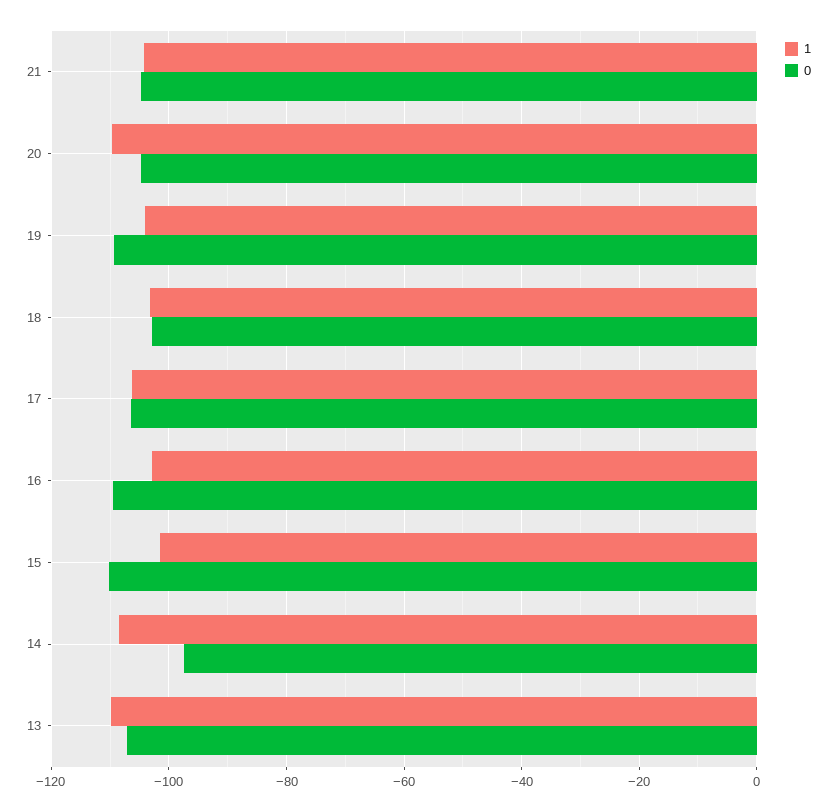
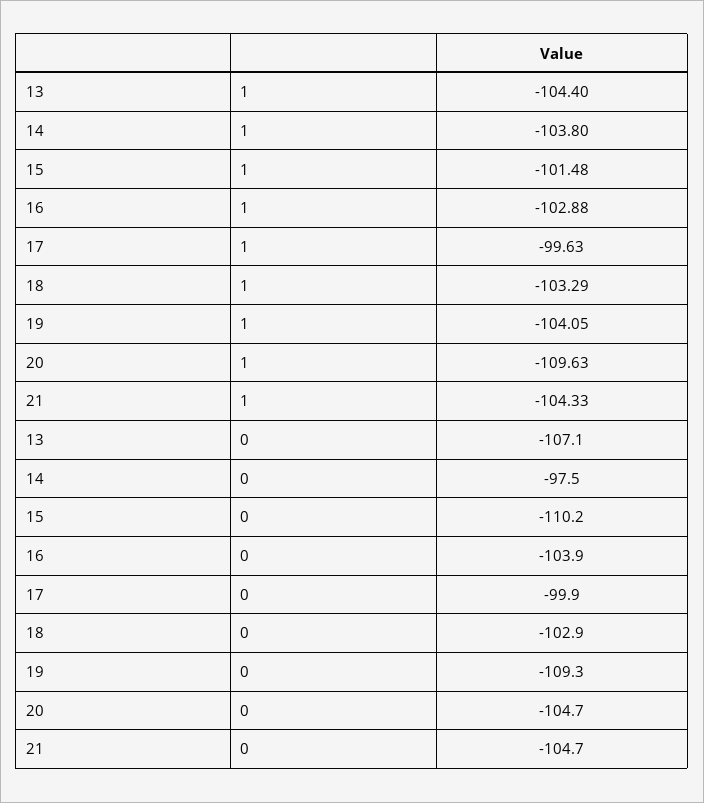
1, 17: -106 -> -99.63
0, 17: -106 -> -99.9
0, 16: -110 -> -103.9
1, 14: -108 -> -103.8
1, 13: -110 -> -104.4

